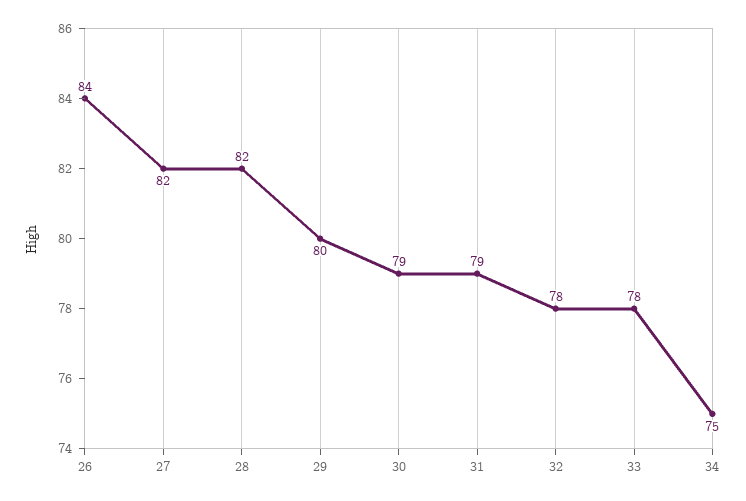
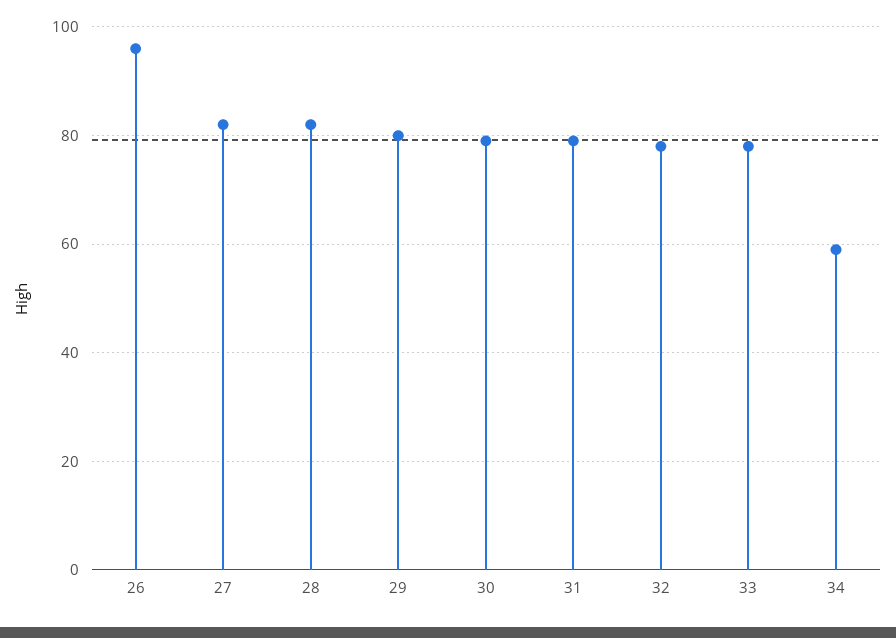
26: 84 -> 95
34: 75 -> 60

